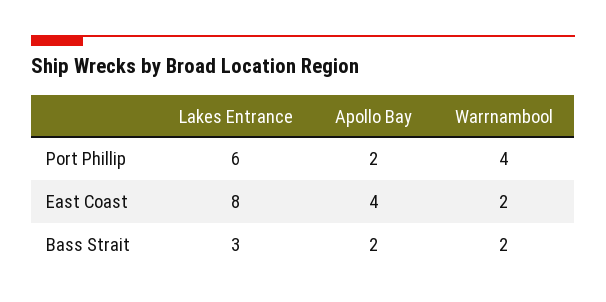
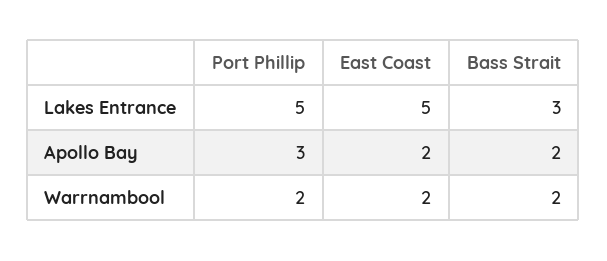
Lakes Entrance, Port Phillip: 6 -> 5
Apollo Bay, Port Phillip: 2 -> 3
Warrnambool, Port Phillip: 4 -> 2
Lakes Entrance, East Coast: 8 -> 5
Apollo Bay, East Coast: 4 -> 2

